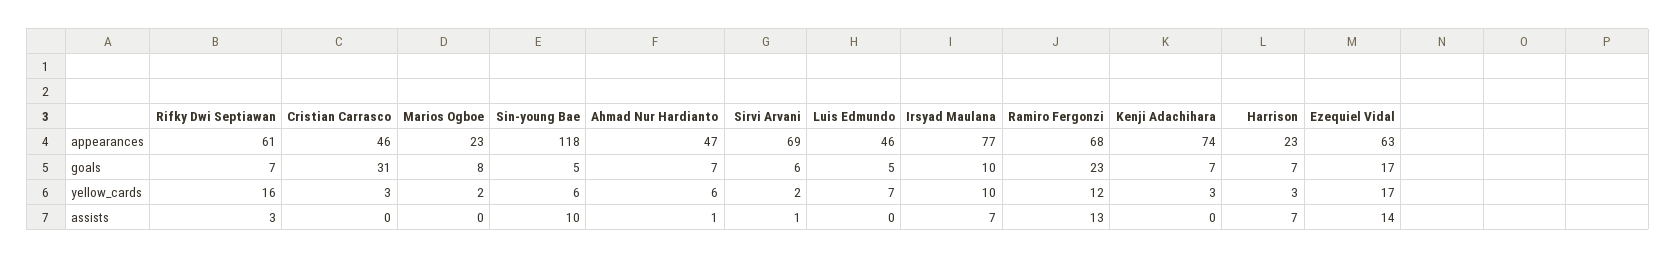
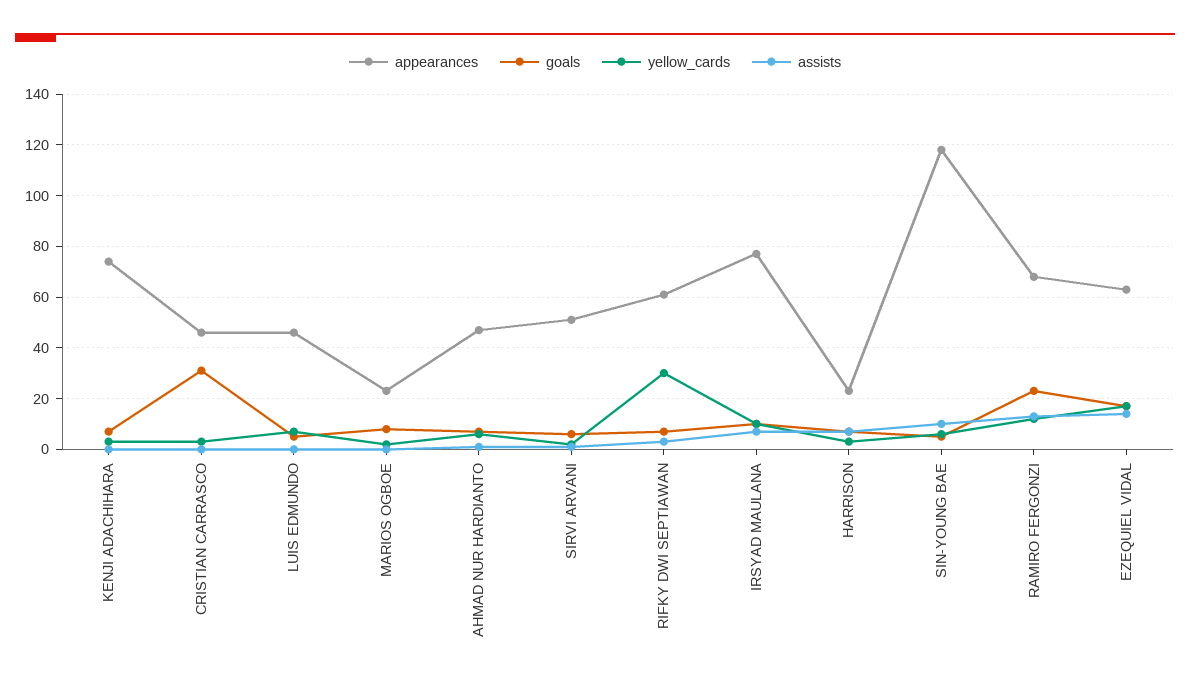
appearances, Sirvi Arvani: 69 -> 50
yellow_cards, Rifky Dwi Septiawan: 16 -> 30

